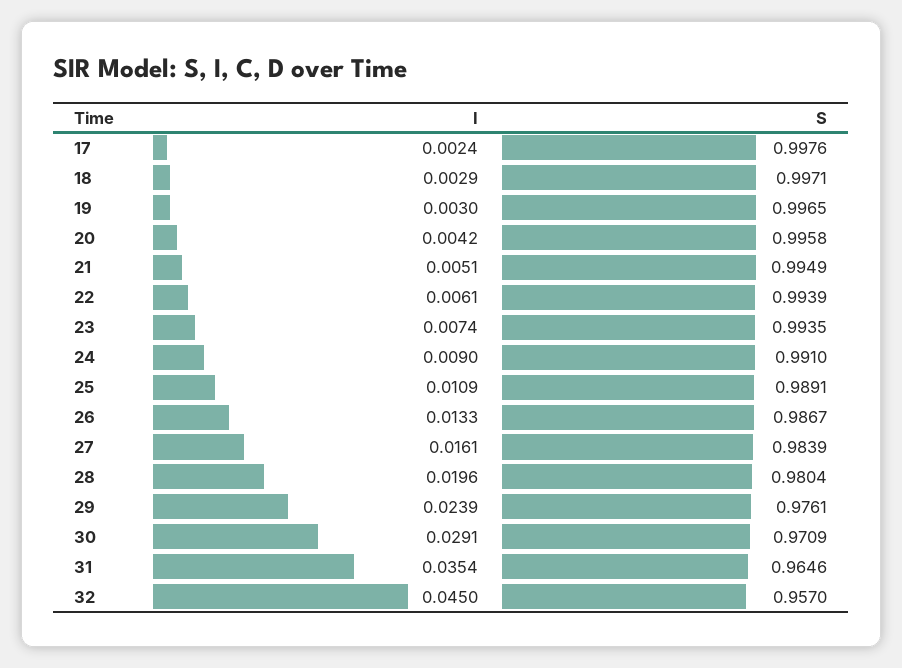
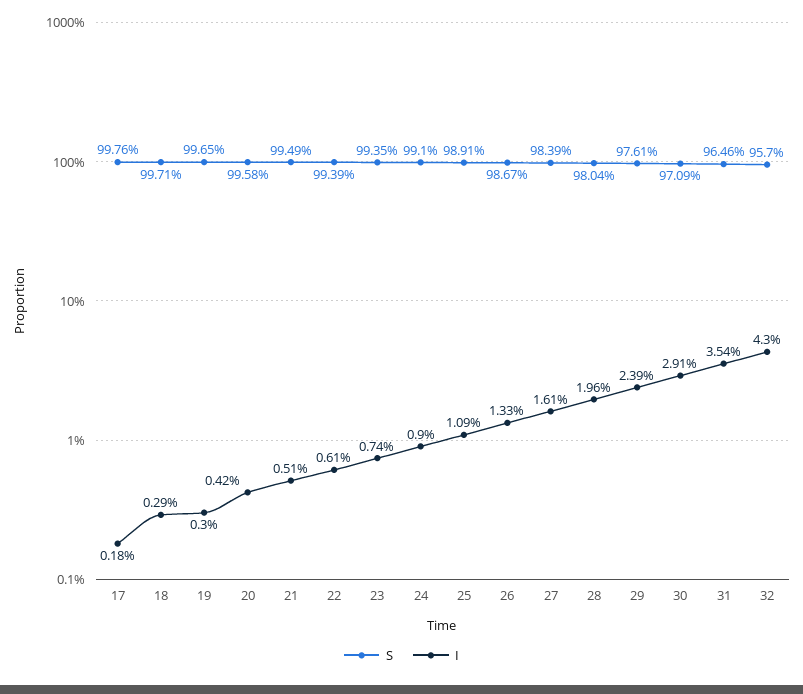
I, 17: 0.0024 -> 0.0018
I, 32: 0.045 -> 0.043

